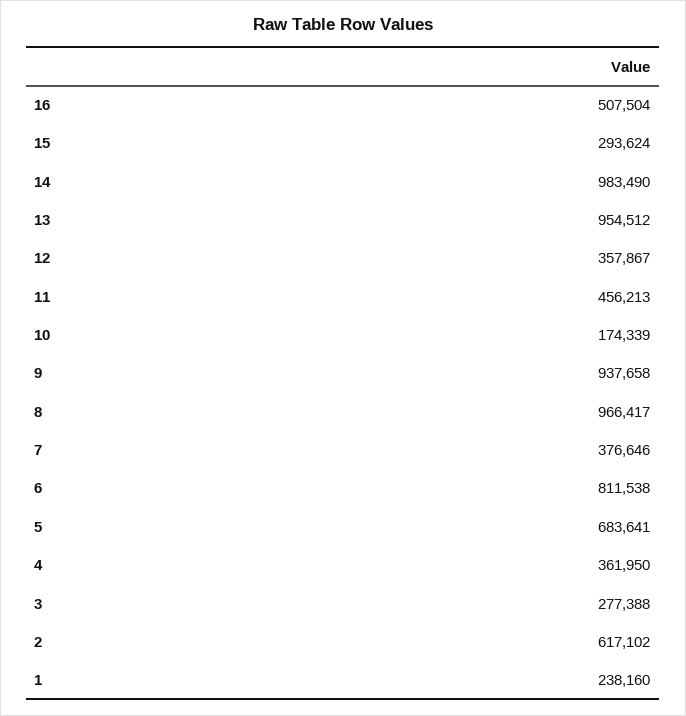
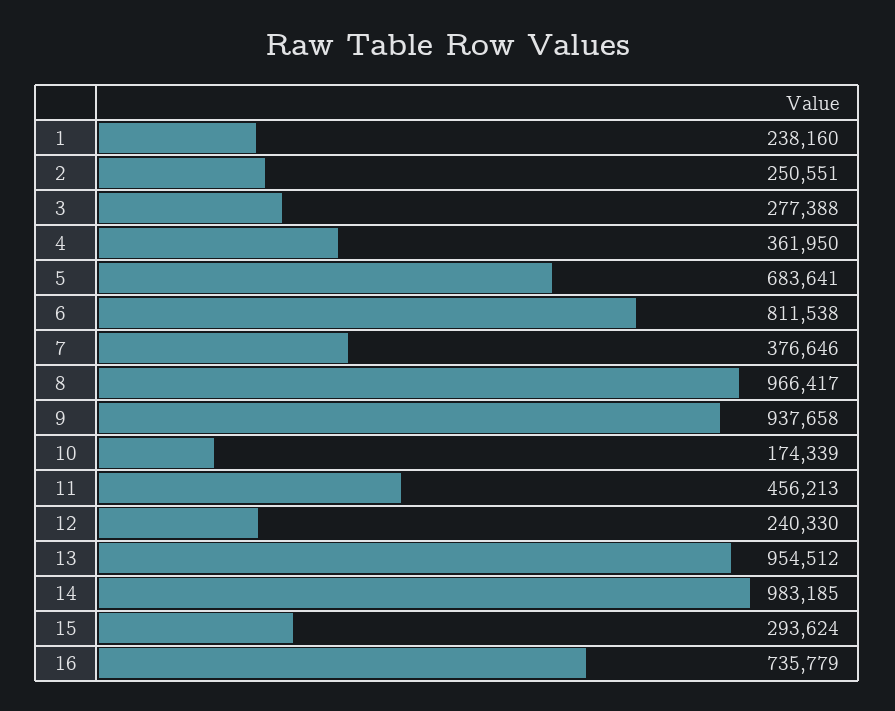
16: 507504 -> 735779
14: 983490 -> 983185
12: 357867 -> 240330
2: 617102 -> 250551

